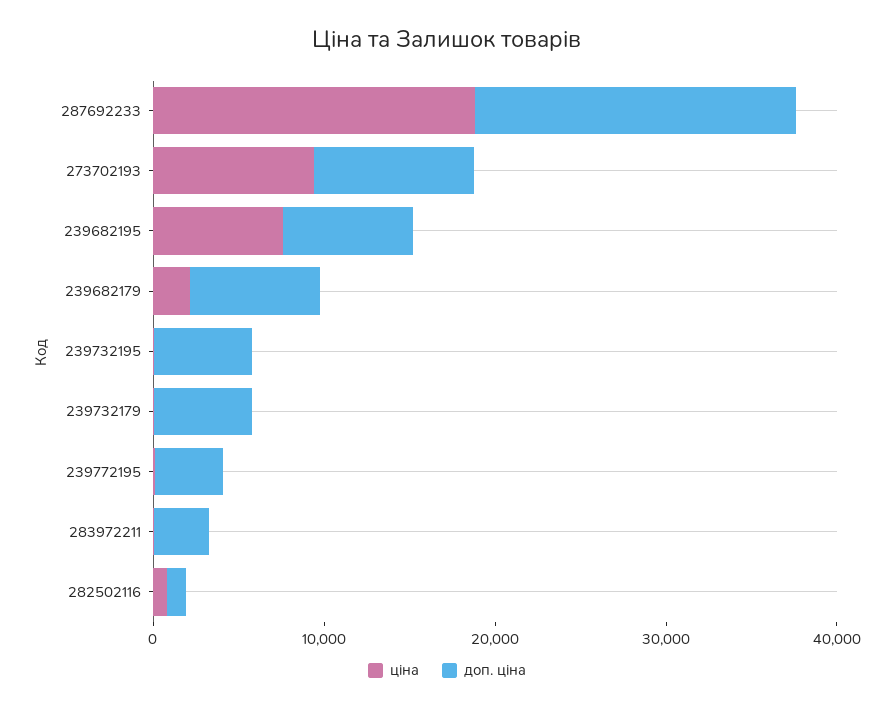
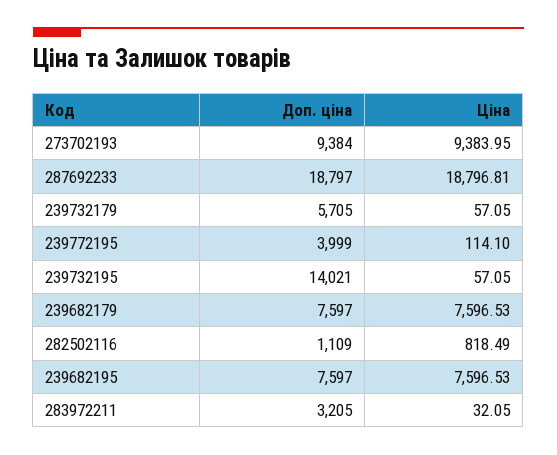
ціна, 239682179: 2000 -> 7596.53
доп. ціна, 239732195: 6000 -> 14021

